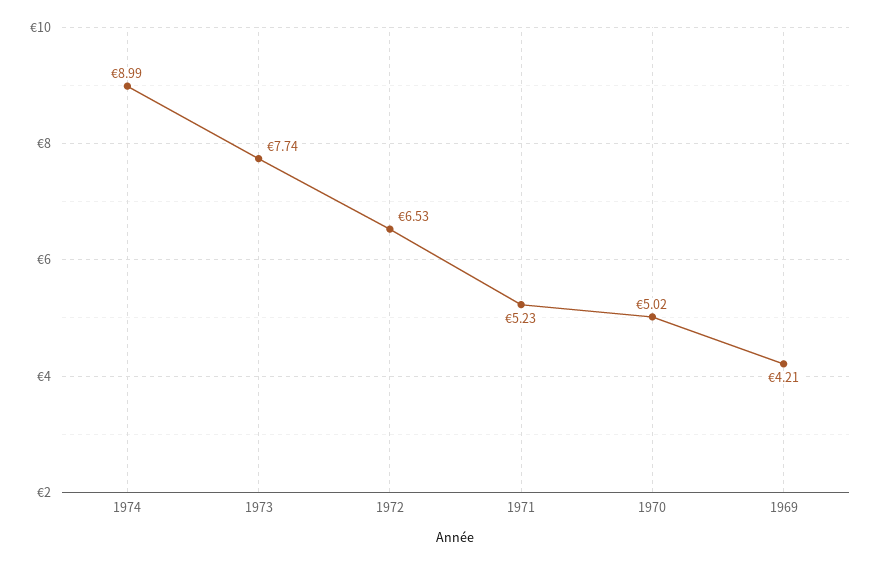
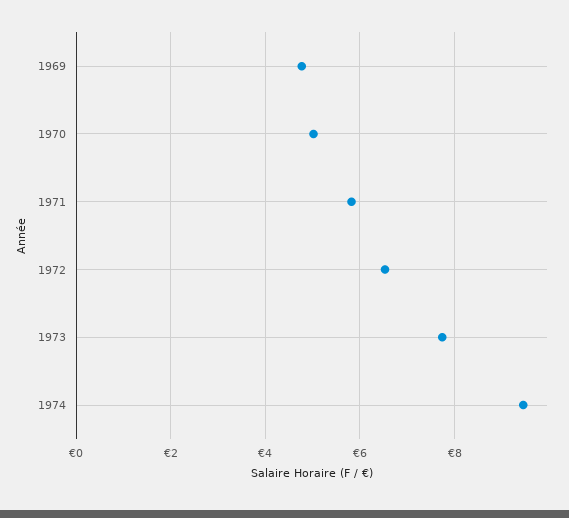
1974: 8.99 -> 9.4
1971: 5.23 -> 5.8
1969: 4.21 -> 4.8

